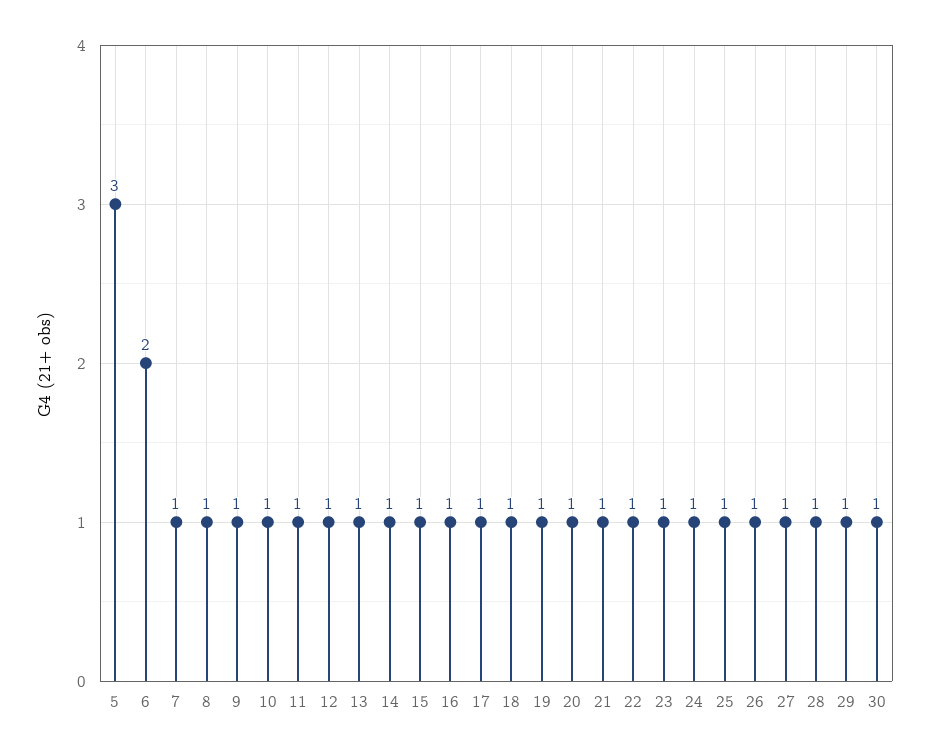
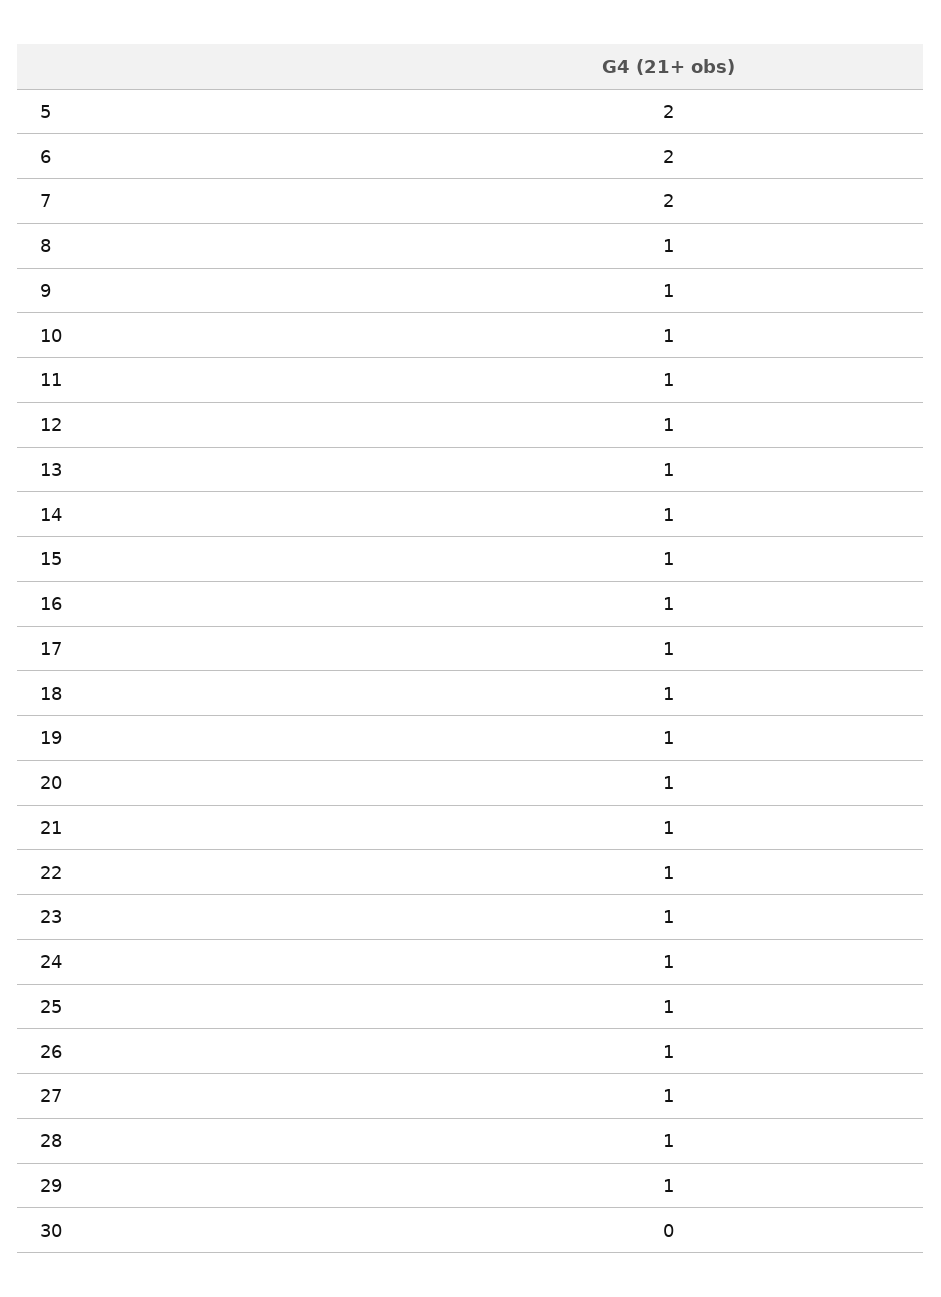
5: 3 -> 2
7: 1 -> 2
30: 1 -> 0

